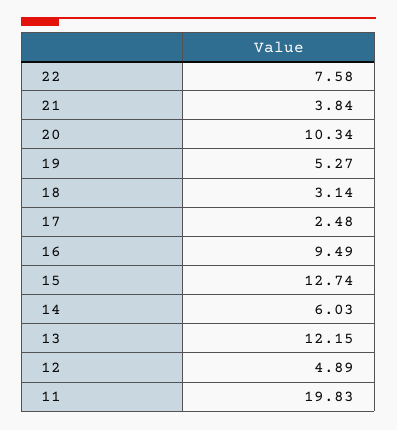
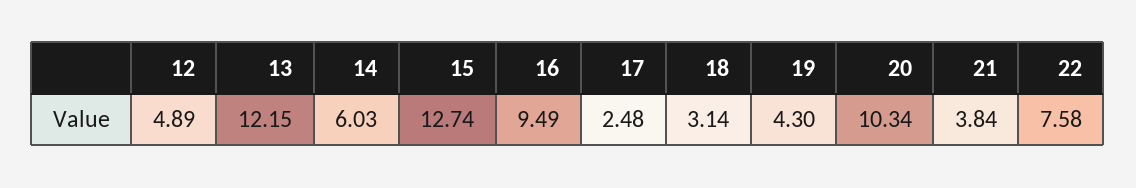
19: 5.27 -> 4.3
11: 19.83 -> none

